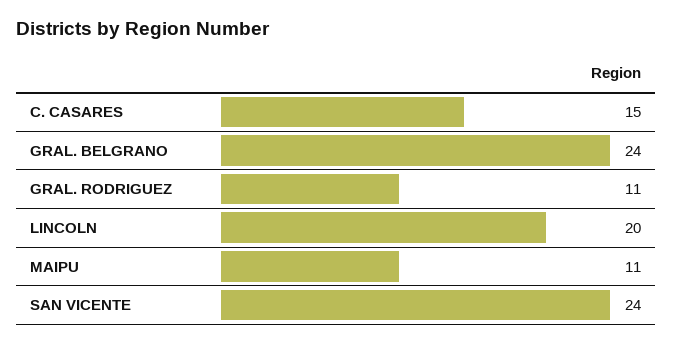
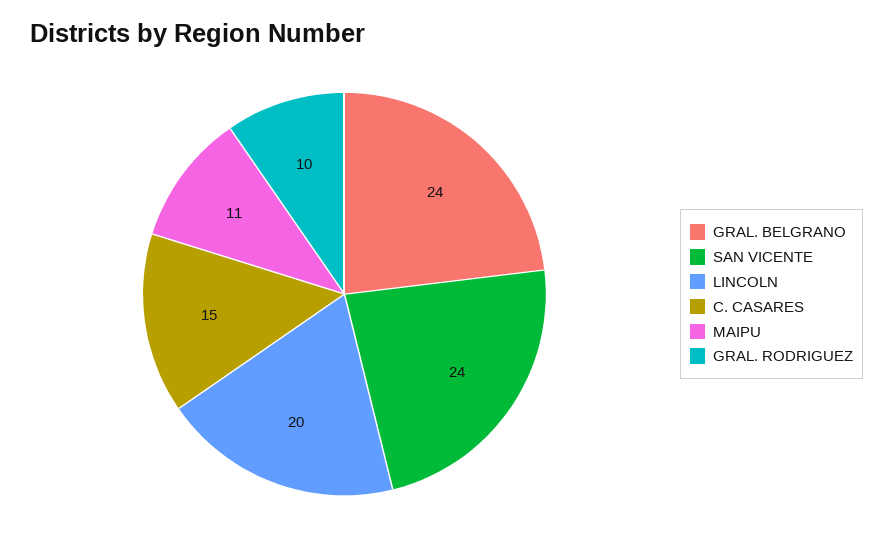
GRAL. RODRIGUEZ: 11 -> 10

